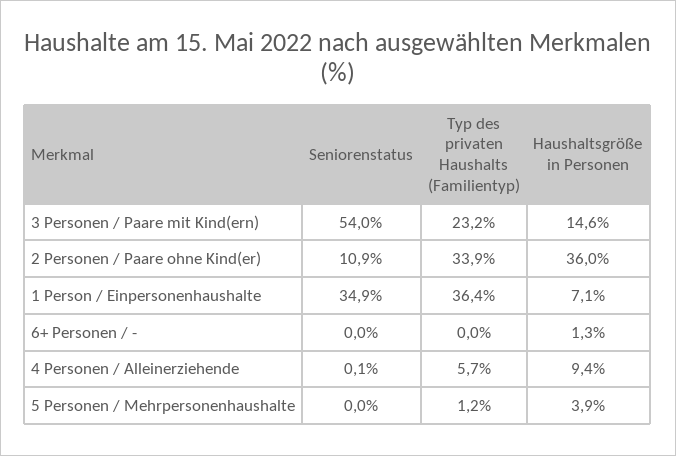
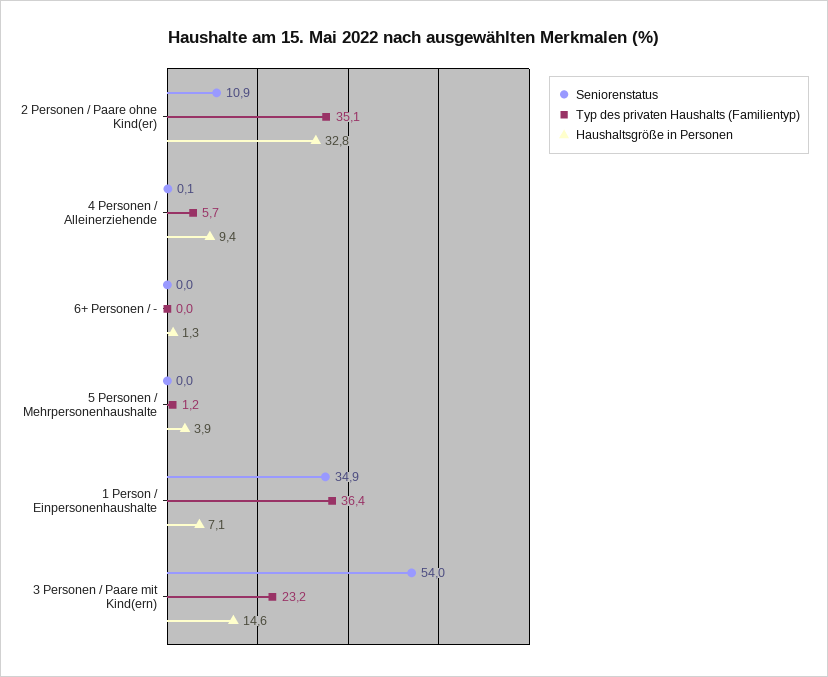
Typ des privaten Haushalts (Familientyp), 2 Personen / Paare ohne Kind(er): 33.9 -> 35.1
Haushaltsgröße in Personen, 2 Personen / Paare ohne Kind(er): 36 -> 32.8

